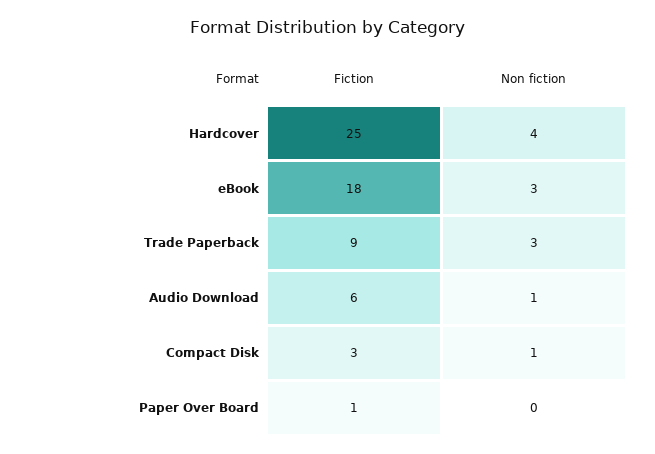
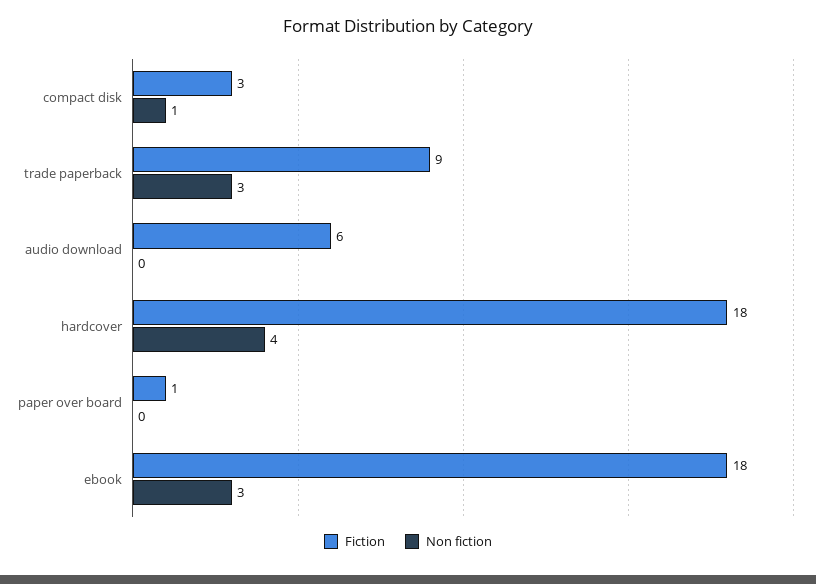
Fiction, Hardcover: 25 -> 18
Non fiction, Audio Download: 1 -> 0

